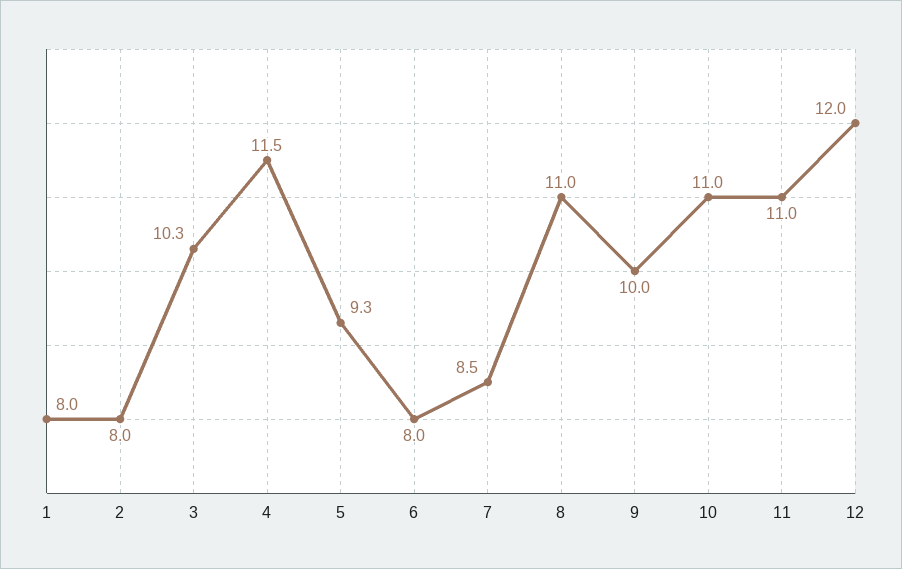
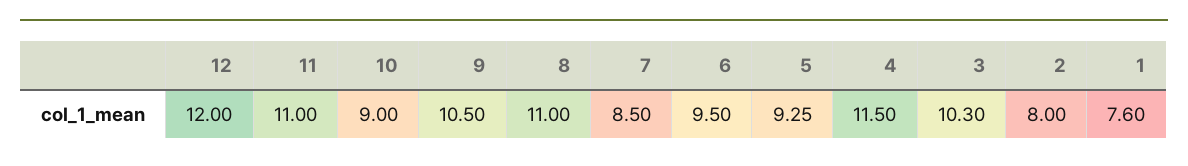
1: 8 -> 7.6
6: 8 -> 9.5
9: 10 -> 10.5
10: 11 -> 9

